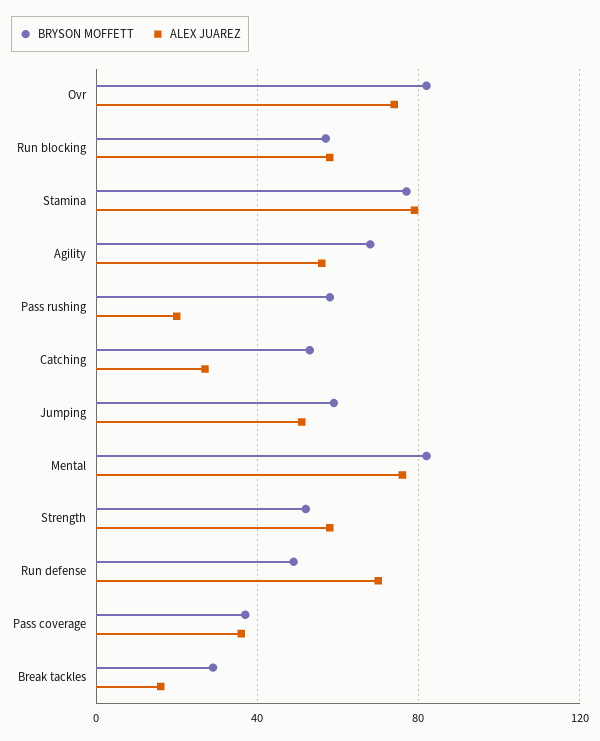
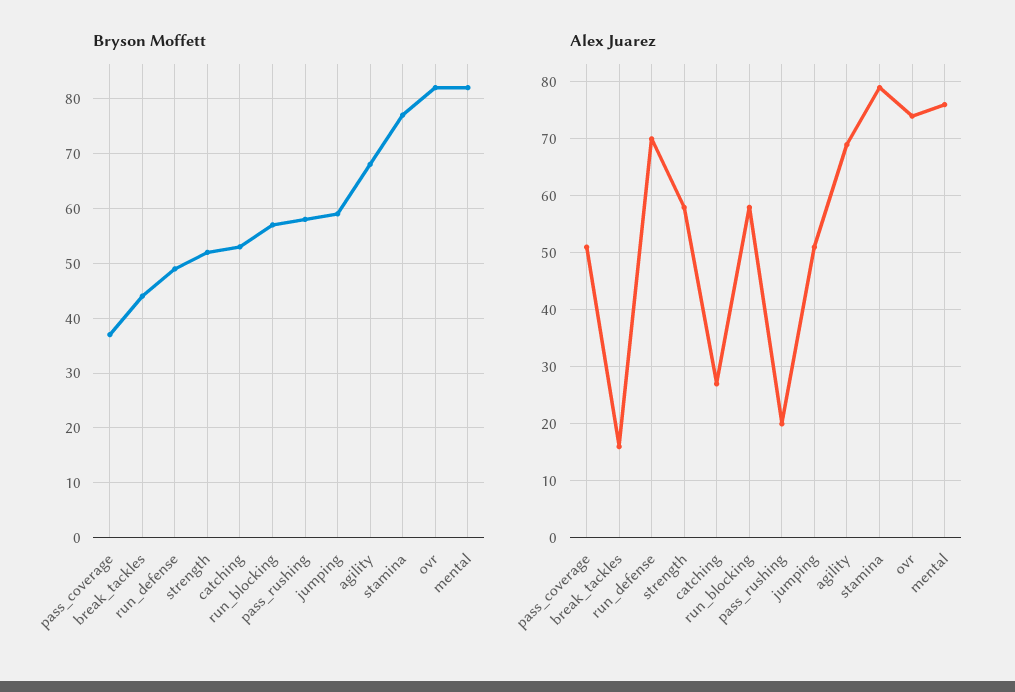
ALEX JUAREZ, Agility: 55 -> 70
ALEX JUAREZ, Pass coverage: 35 -> 50
BRYSON MOFFETT, Break tackles: 30 -> 45

